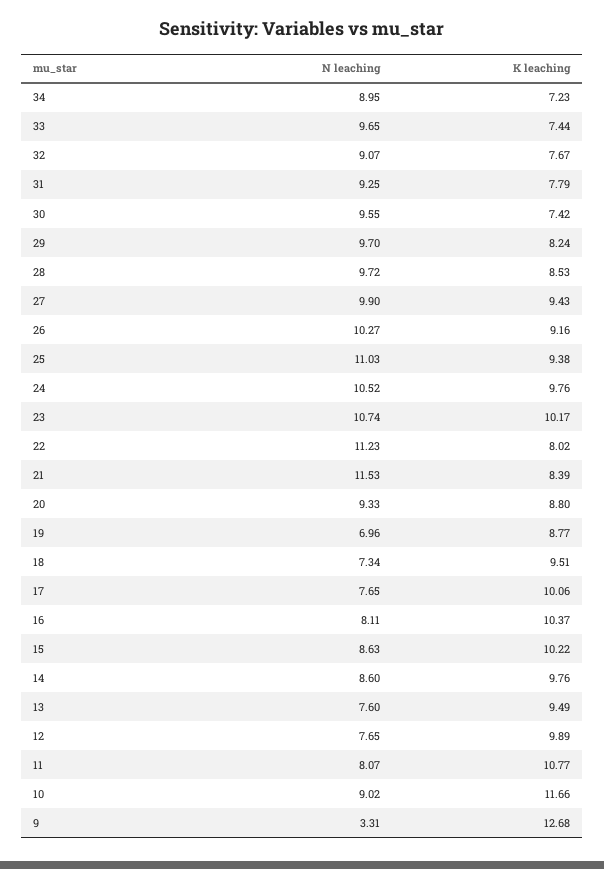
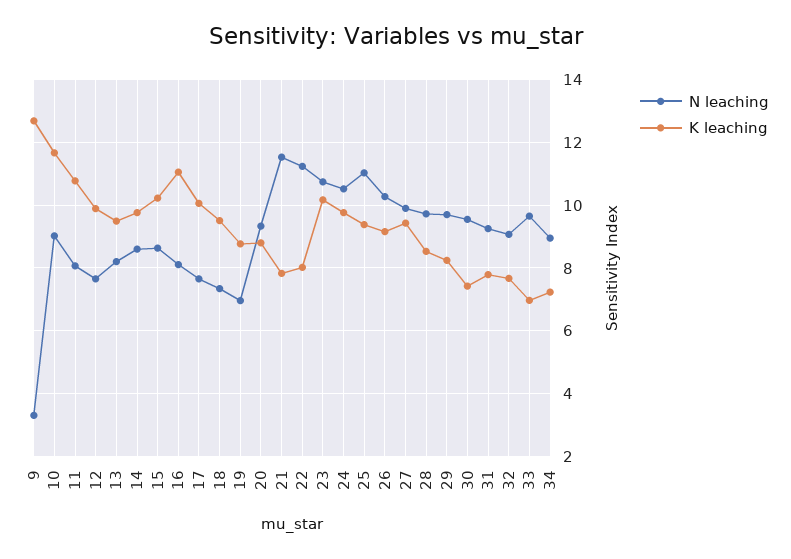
K leaching, 33: 7.44 -> 7
K leaching, 21: 8.39 -> 7.8
K leaching, 16: 10.37 -> 11
N leaching, 13: 7.6 -> 8.2

